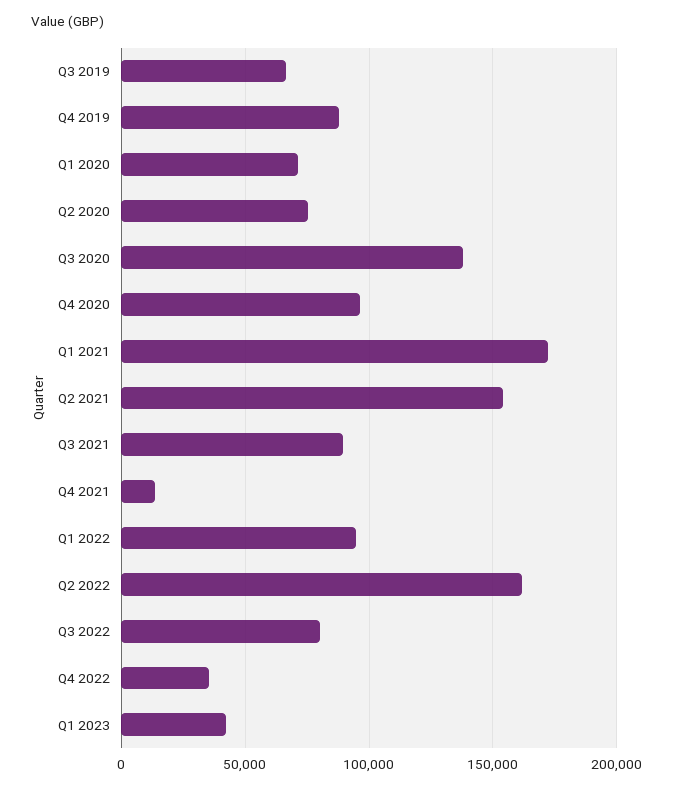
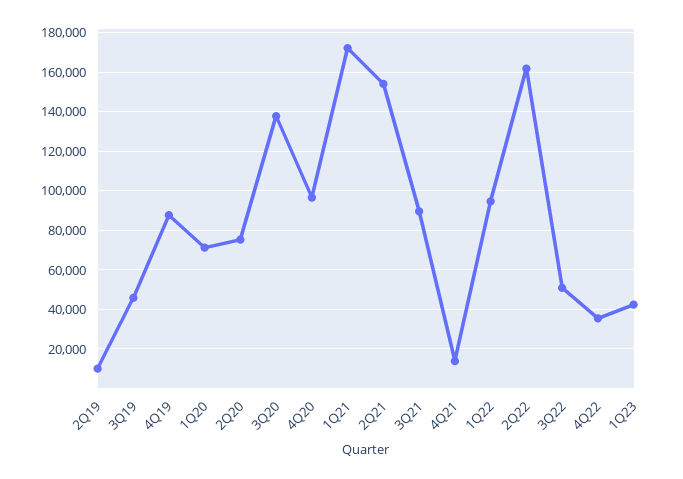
Q3 2019: 65000 -> 45000
Q3 2022: 80000 -> 50000
2Q19: none -> 10000

